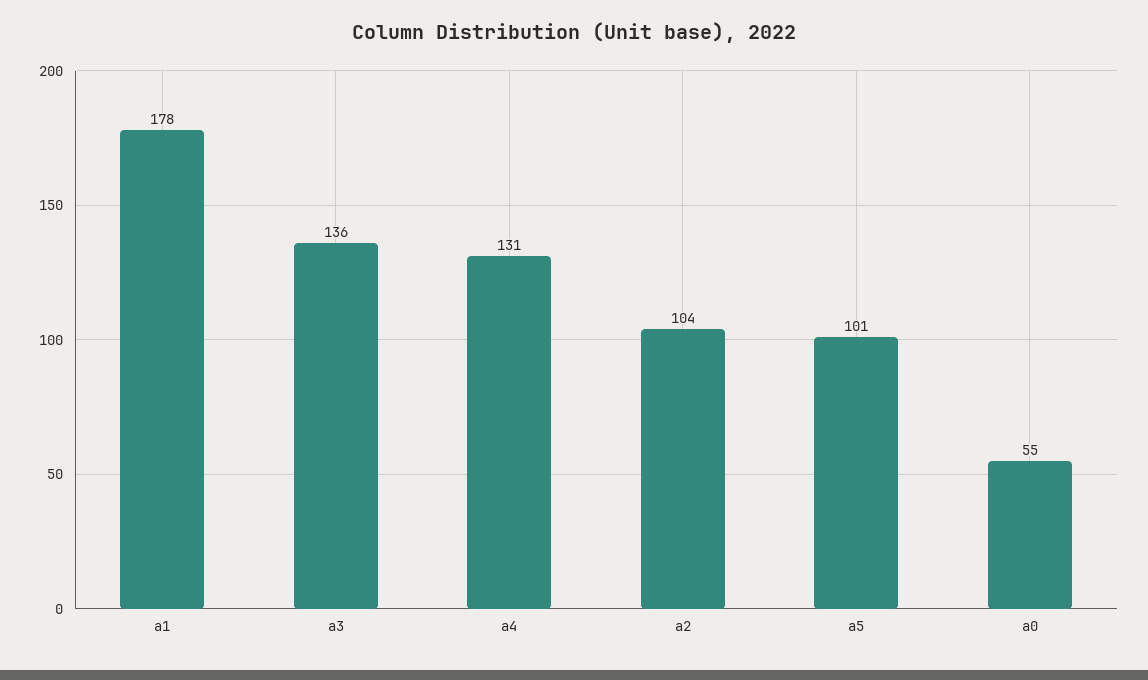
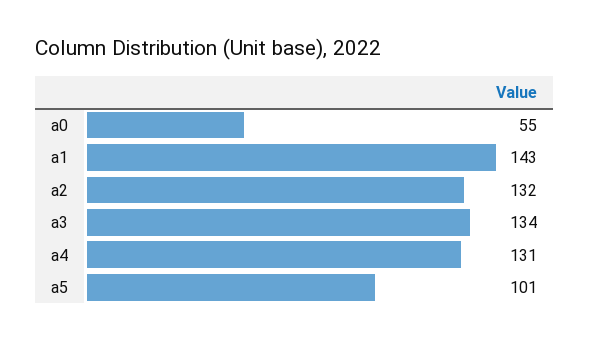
a1: 178 -> 143
a3: 136 -> 134
a2: 104 -> 132

